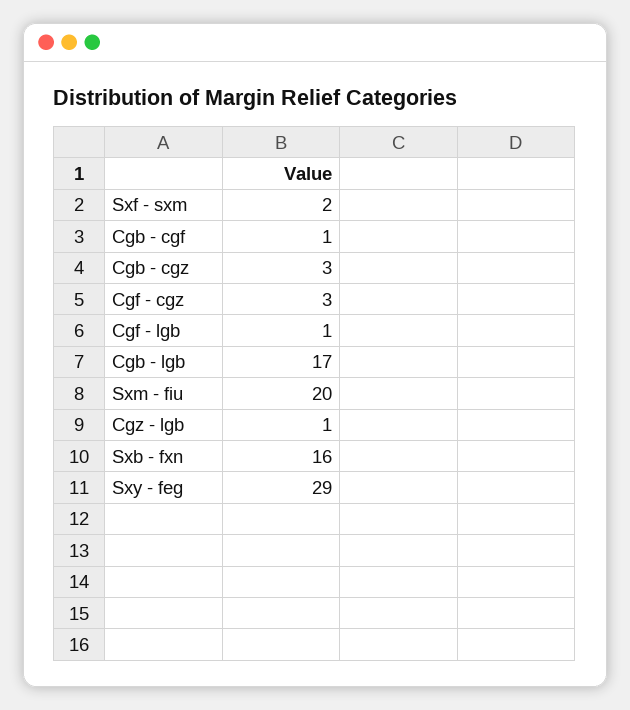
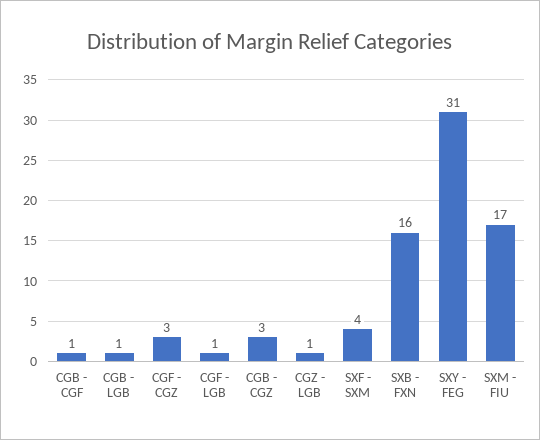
Sxf - sxm: 2 -> 4
Cgb - lgb: 17 -> 1
Sxm - fiu: 20 -> 17
Sxy - feg: 29 -> 31

